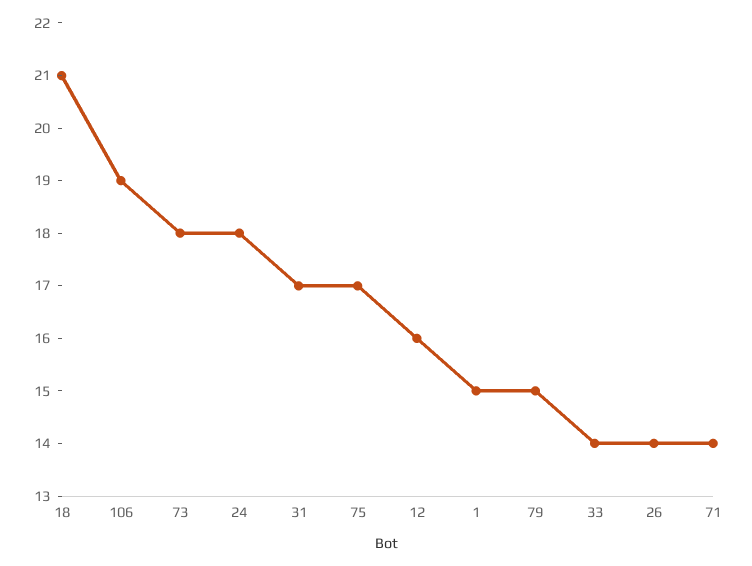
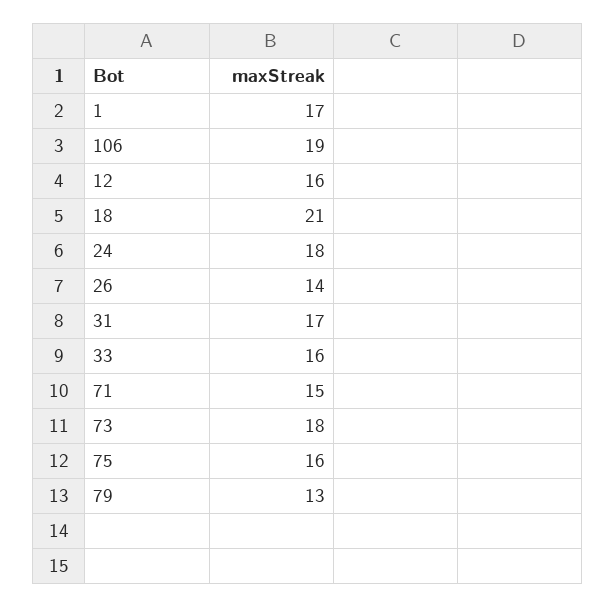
75: 17 -> 16
1: 15 -> 17
79: 15 -> 13
33: 14 -> 16
71: 14 -> 15

